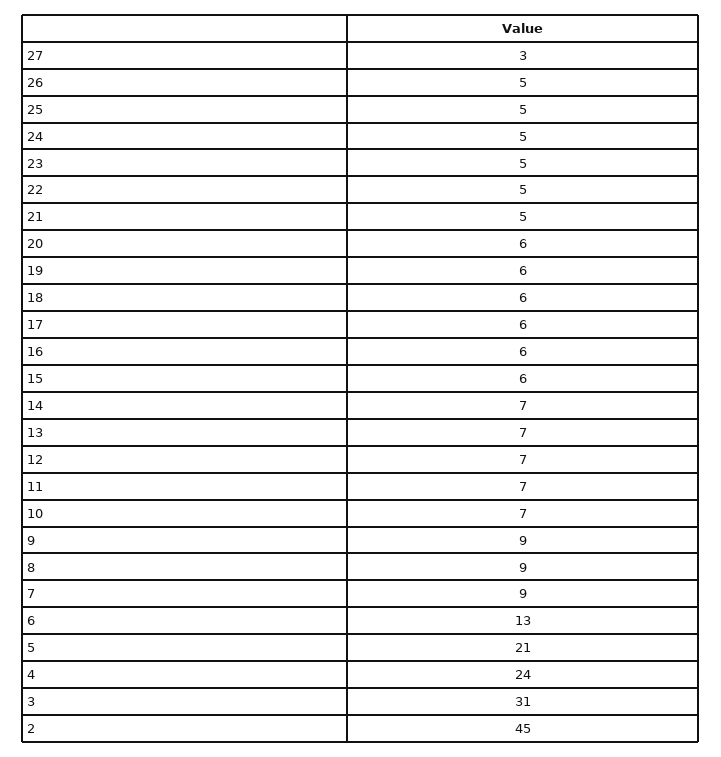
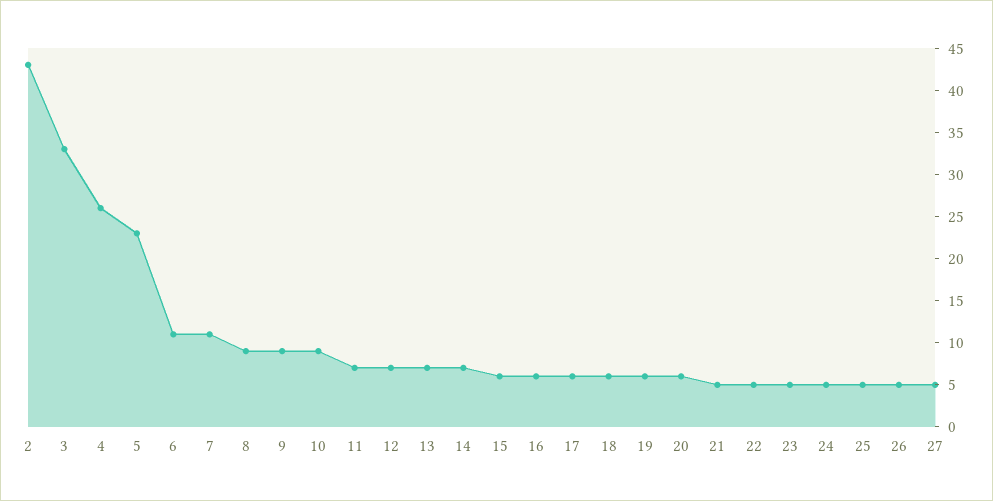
27: 3 -> 5
10: 7 -> 9
7: 9 -> 11
6: 13 -> 11
5: 21 -> 23
4: 24 -> 26
3: 31 -> 33
2: 45 -> 43

